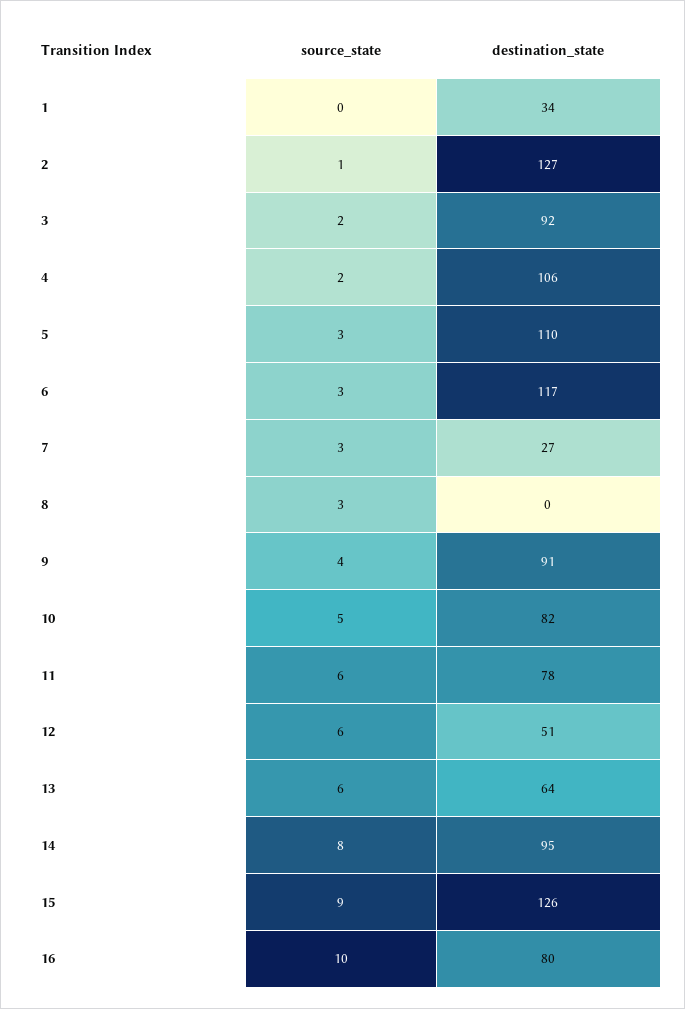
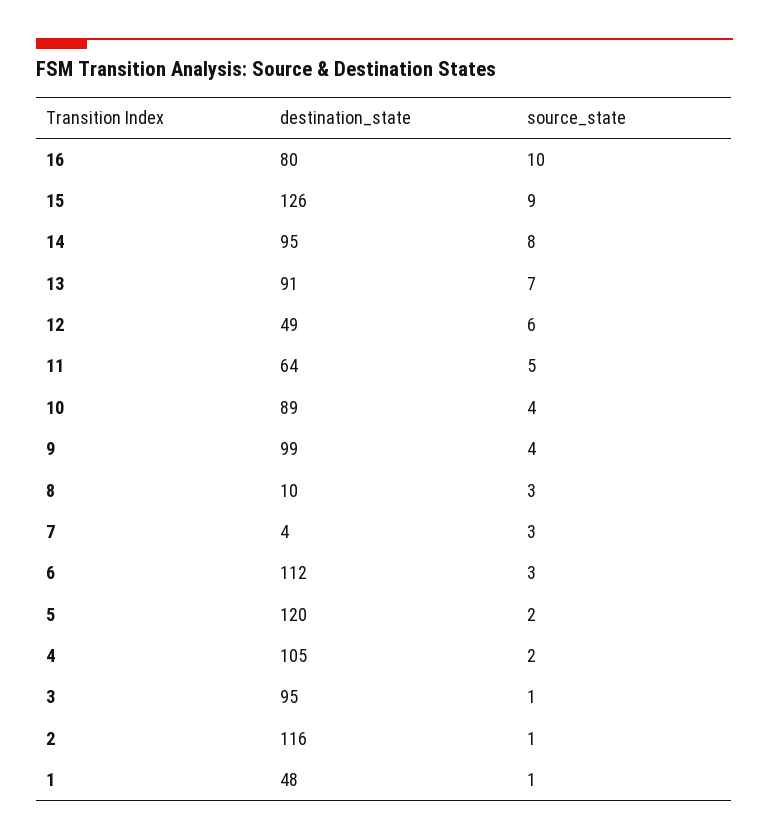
source_state, 1: 0 -> 1
destination_state, 1: 34 -> 48
destination_state, 2: 127 -> 116
source_state, 3: 2 -> 1
destination_state, 3: 92 -> 95
destination_state, 4: 106 -> 105
source_state, 5: 3 -> 2
destination_state, 5: 110 -> 120
destination_state, 6: 117 -> 112
destination_state, 7: 27 -> 4
destination_state, 8: 0 -> 10
destination_state, 9: 91 -> 99
source_state, 10: 5 -> 4
destination_state, 10: 82 -> 89
source_state, 11: 6 -> 5
destination_state, 11: 78 -> 64
destination_state, 12: 51 -> 49
source_state, 13: 6 -> 7
destination_state, 13: 64 -> 91

